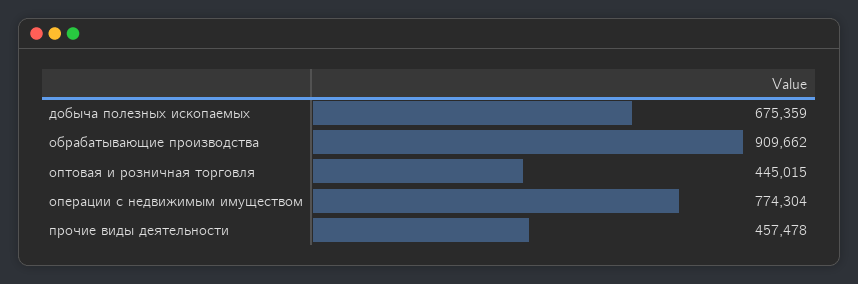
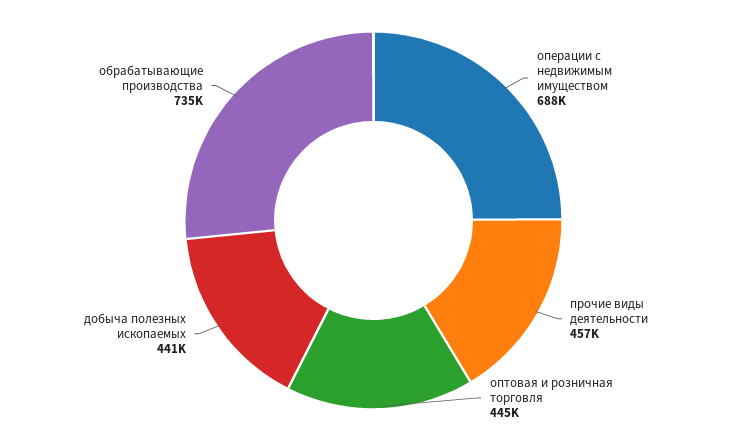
добыча полезных ископаемых: 675359 -> 441000
обрабатывающие производства: 909662 -> 735000
операции с недвижимым имуществом: 774304 -> 688000

